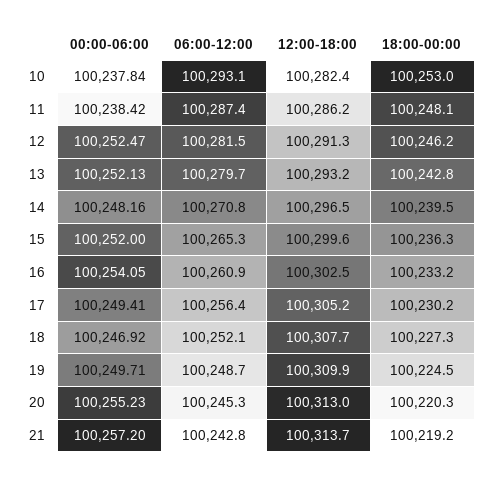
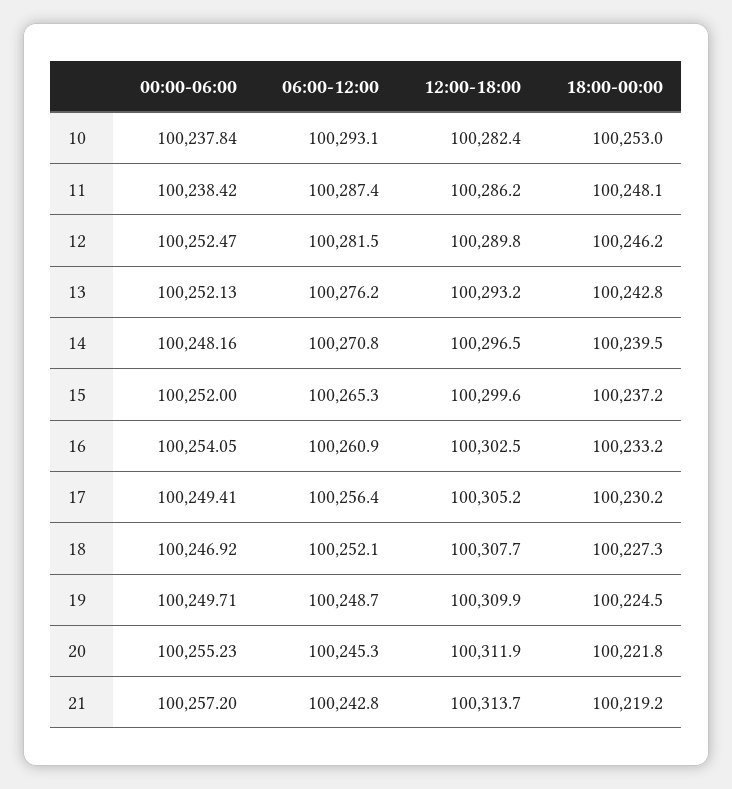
12:00-18:00, 12: 100291.3 -> 100289.8
06:00-12:00, 13: 100279.7 -> 100276.2
18:00-00:00, 15: 100236.3 -> 100237.2
12:00-18:00, 20: 100313 -> 100311.9
18:00-00:00, 20: 100220.3 -> 100221.8

